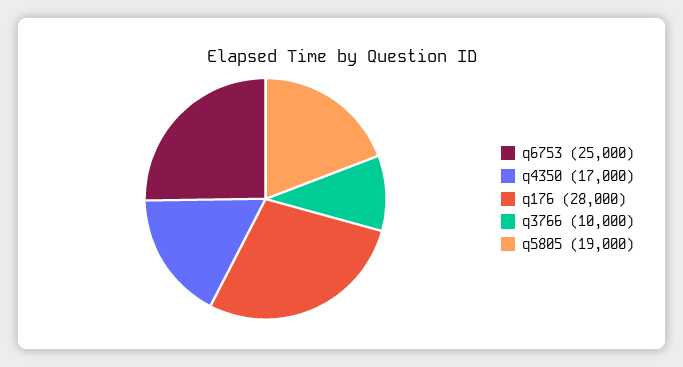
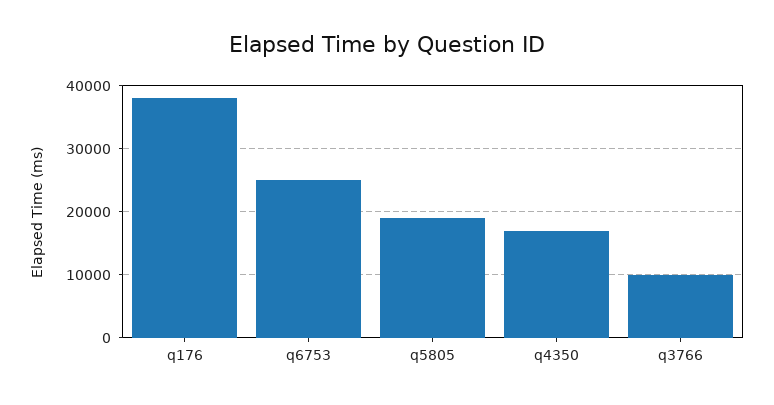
q176: 28000 -> 38000

